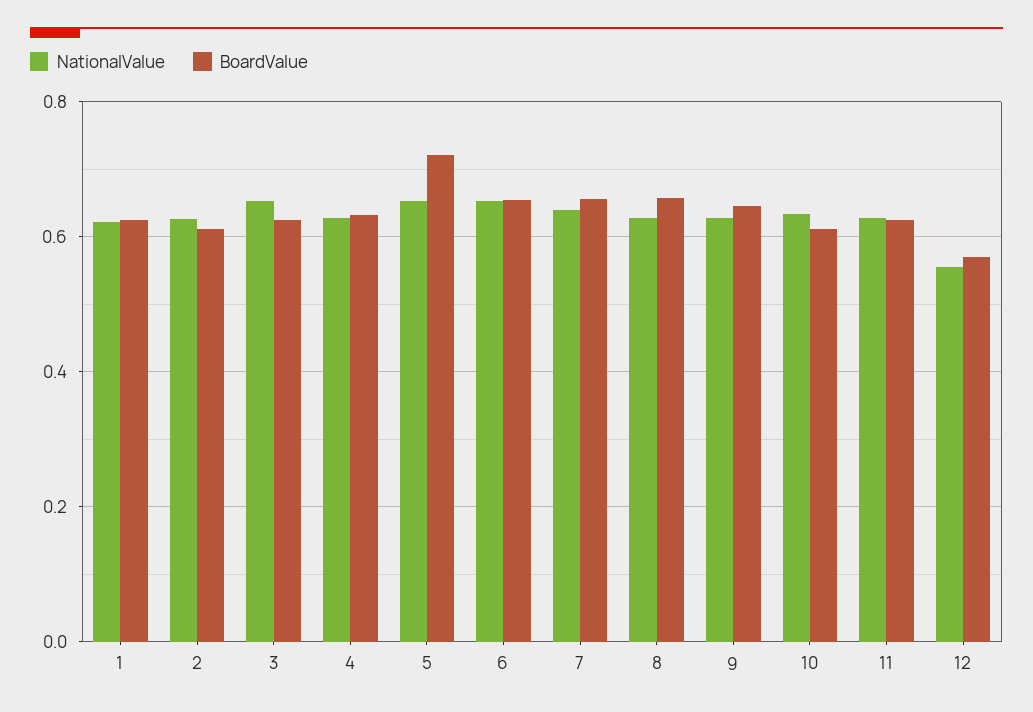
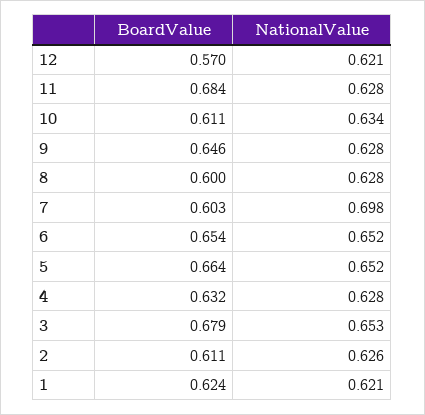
BoardValue, 3: 0.62 -> 0.679
BoardValue, 5: 0.72 -> 0.664
NationalValue, 7: 0.64 -> 0.698
BoardValue, 7: 0.66 -> 0.603
BoardValue, 8: 0.66 -> 0.6
BoardValue, 11: 0.62 -> 0.684
NationalValue, 12: 0.56 -> 0.621

